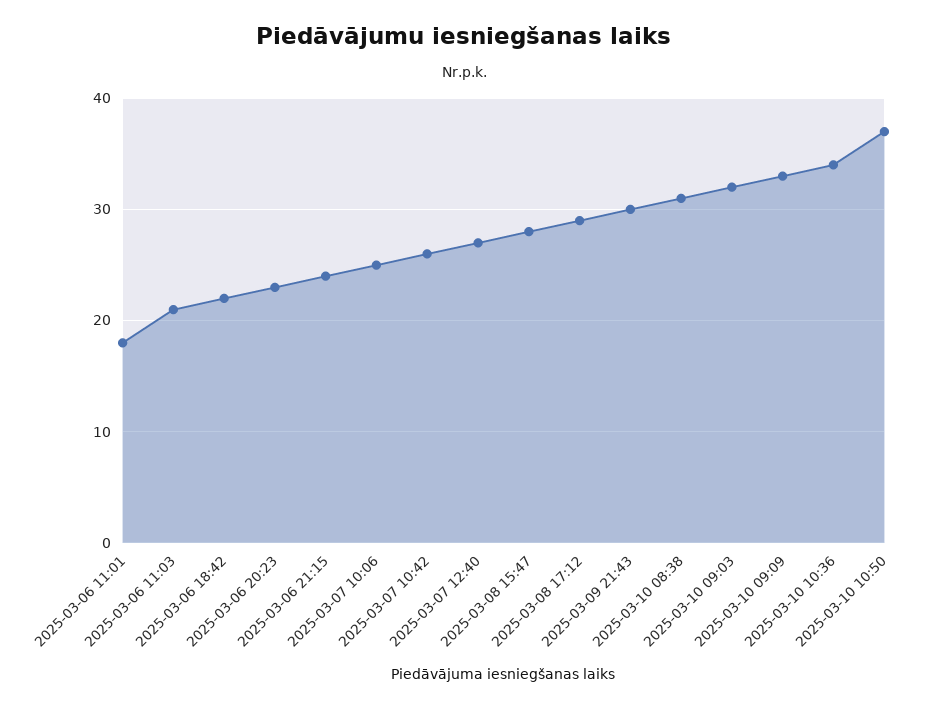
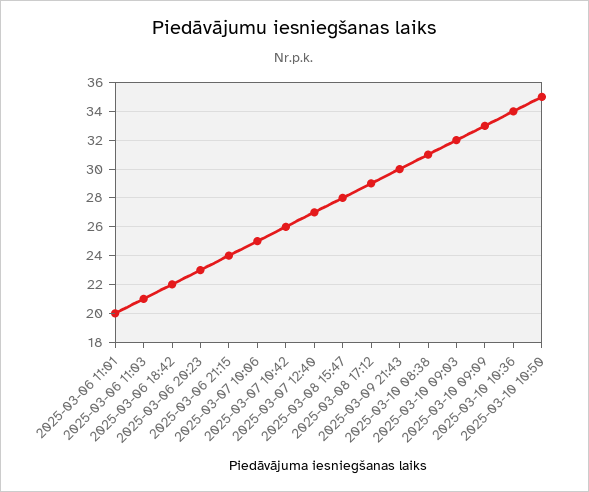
2025-03-06 11:01: 18 -> 20
2025-03-10 10:50: 37 -> 35

